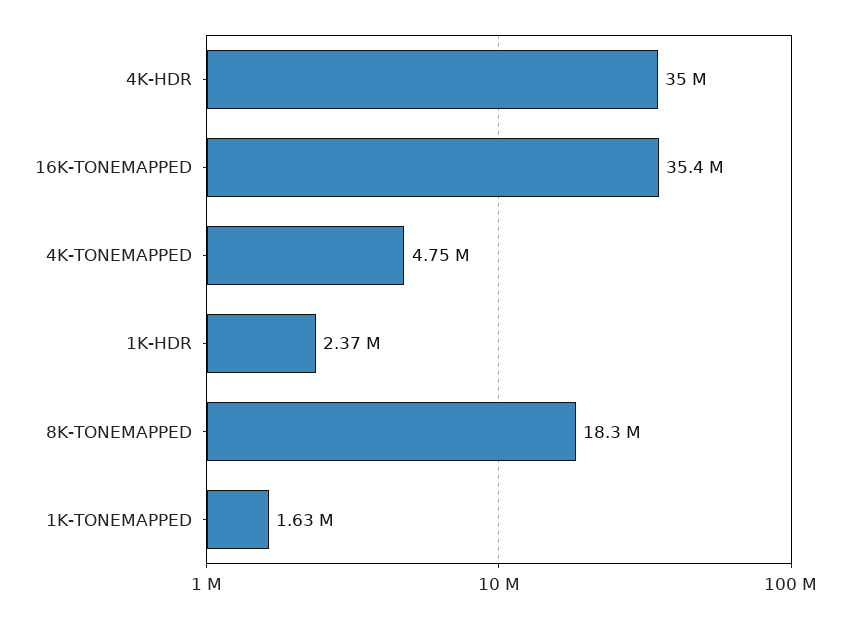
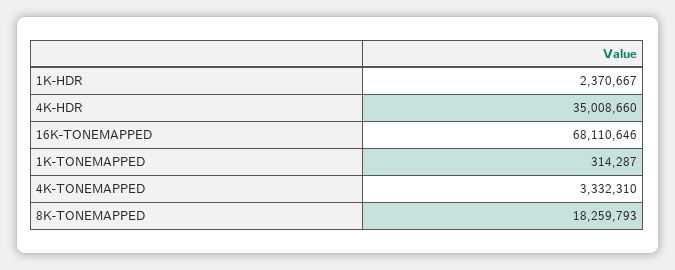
16K-TONEMAPPED: 35400000 -> 68110646
4K-TONEMAPPED: 4750000 -> 3332310
1K-TONEMAPPED: 1630000 -> 314287

